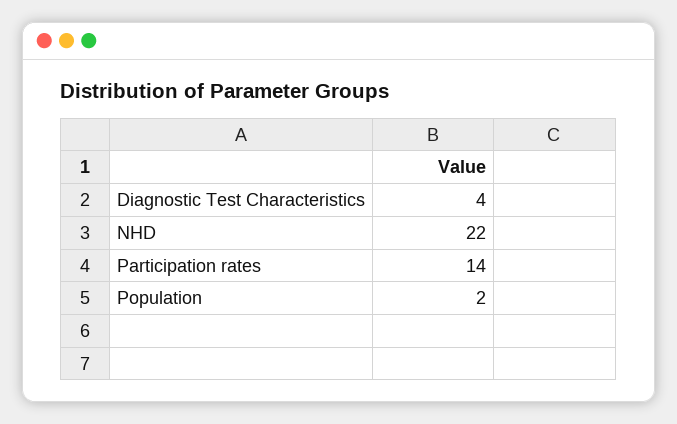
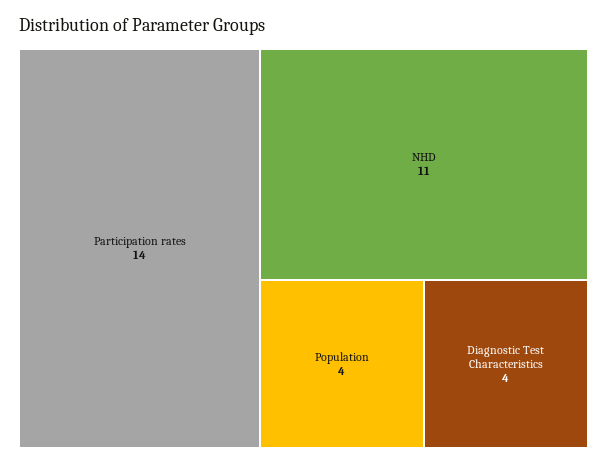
NHD: 22 -> 11
Population: 2 -> 4

